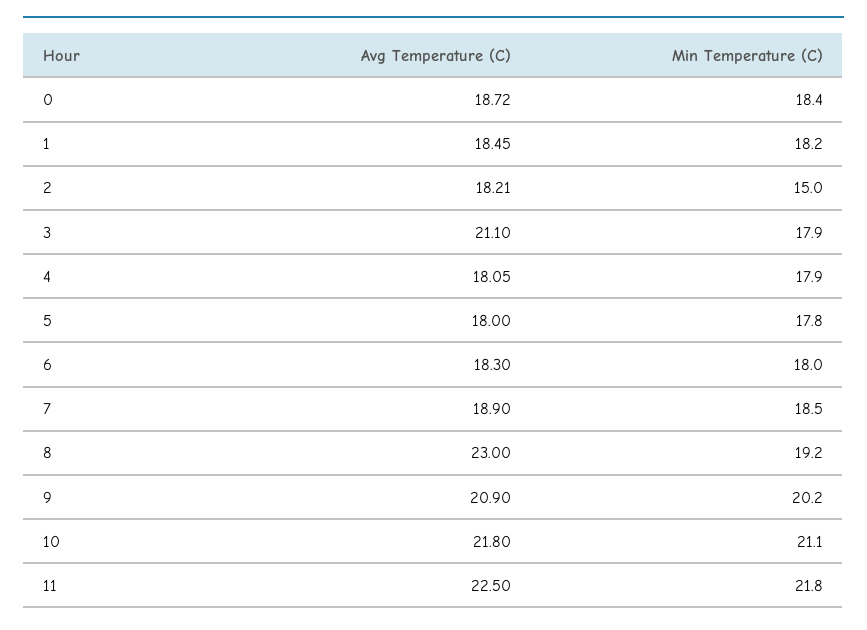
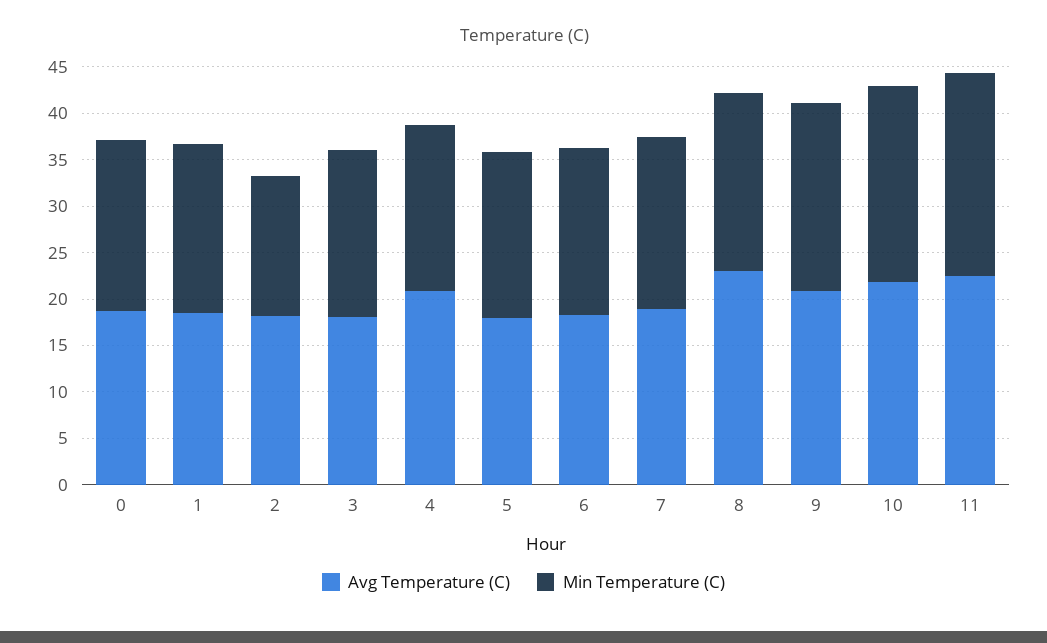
Avg Temperature (C), 3: 21.1 -> 18
Avg Temperature (C), 4: 18.05 -> 21

